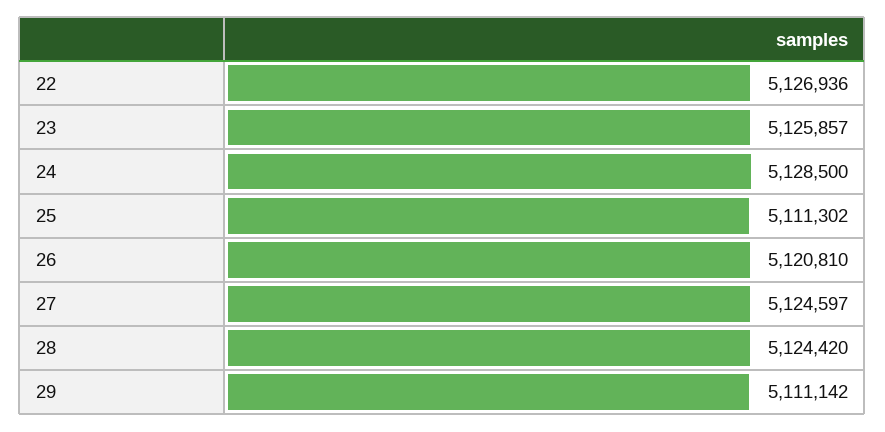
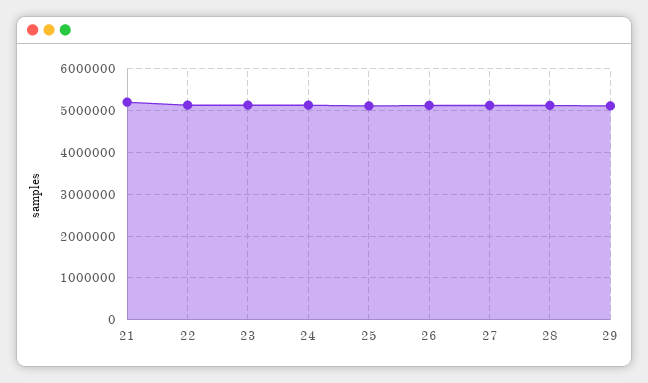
21: none -> 5200000

